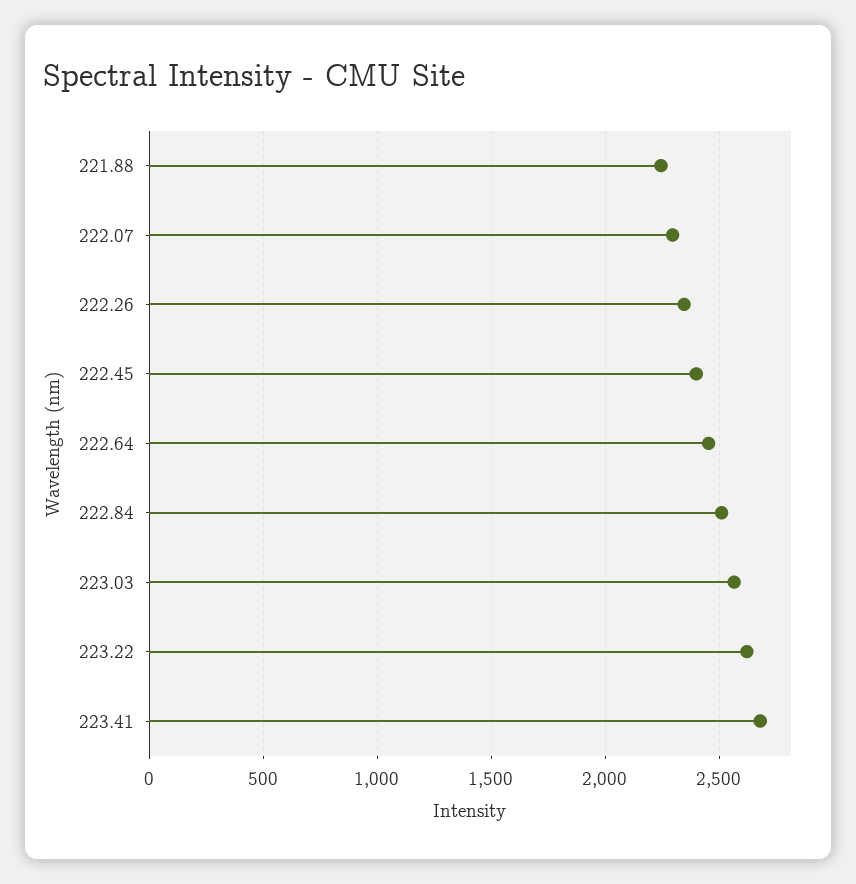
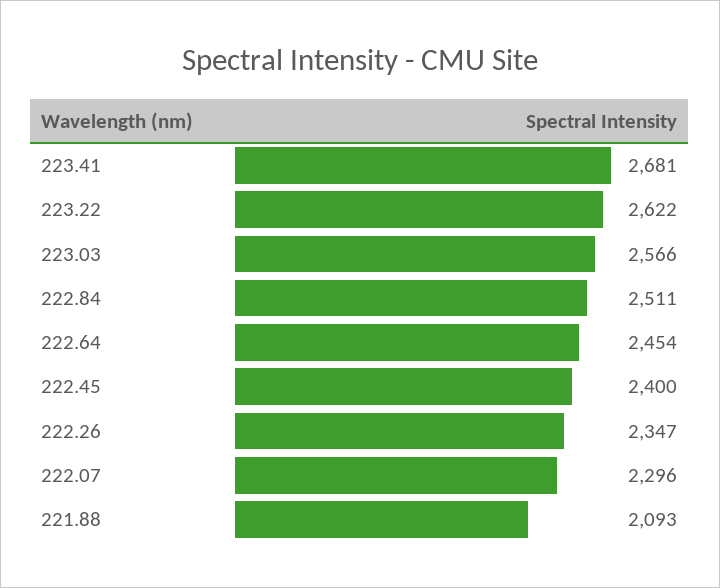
221.88: 2250 -> 2093

